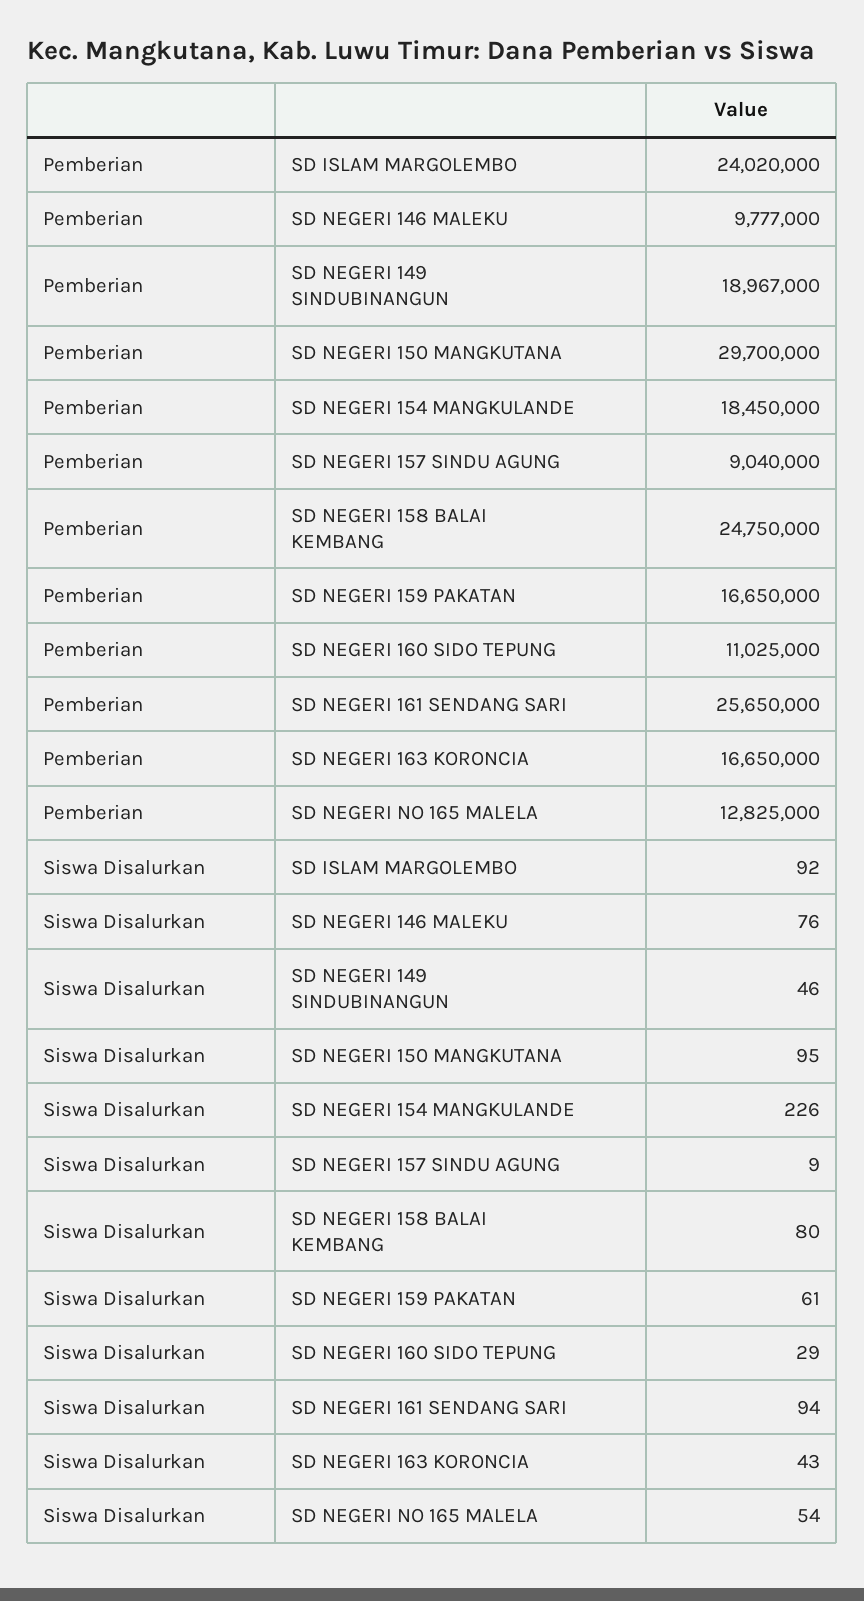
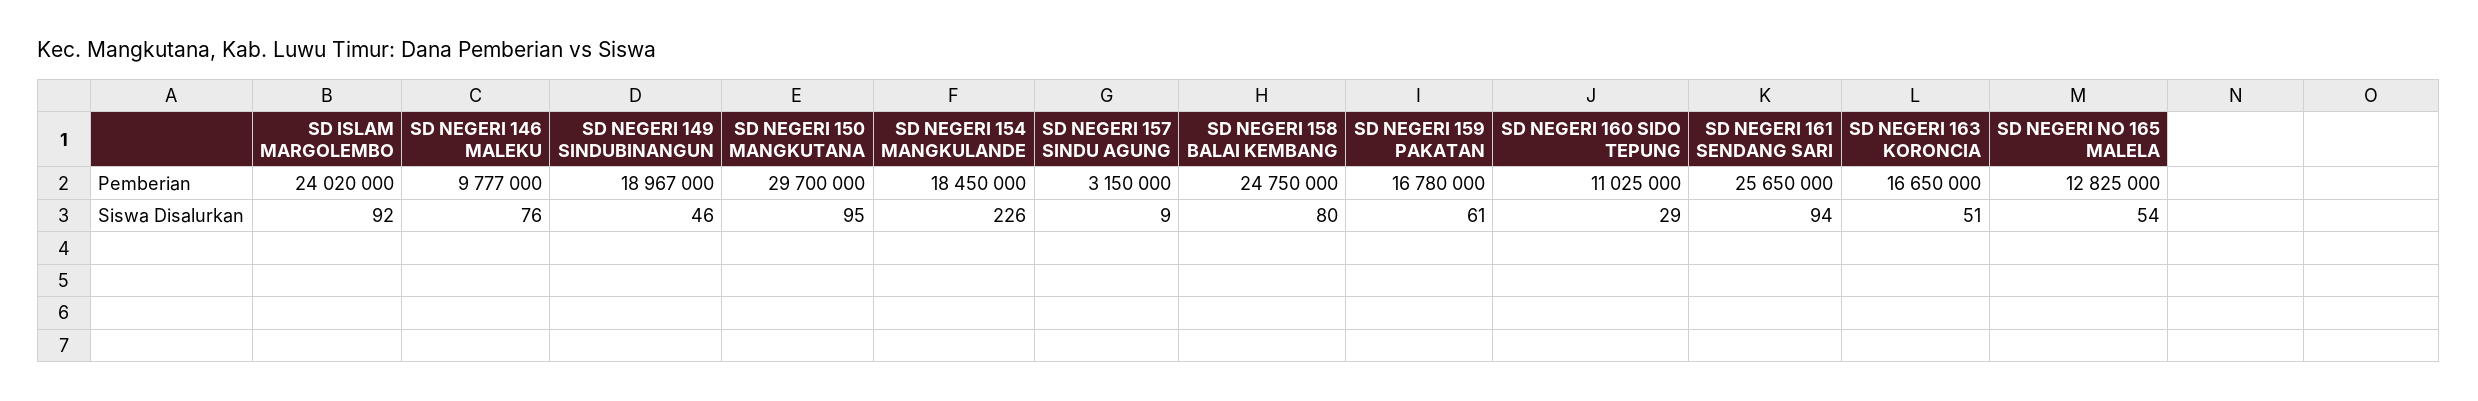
Pemberian, SD NEGERI 157 SINDU AGUNG: 9040000 -> 3150000
Pemberian, SD NEGERI 159 PAKATAN: 16650000 -> 16780000
Siswa Disalurkan, SD NEGERI 163 KORONCIA: 43 -> 51

